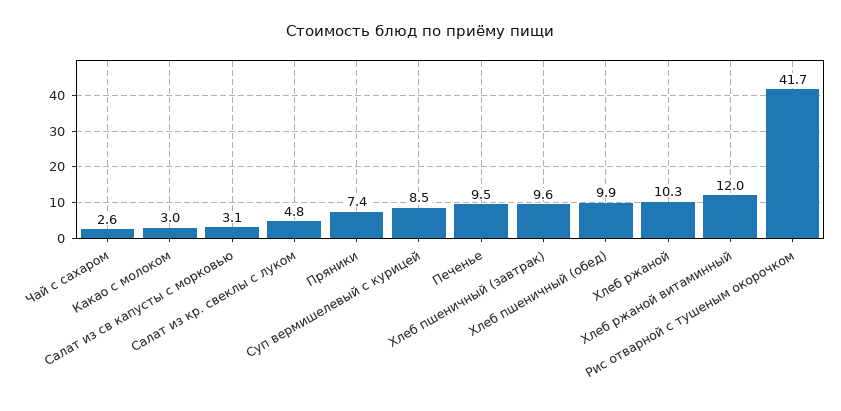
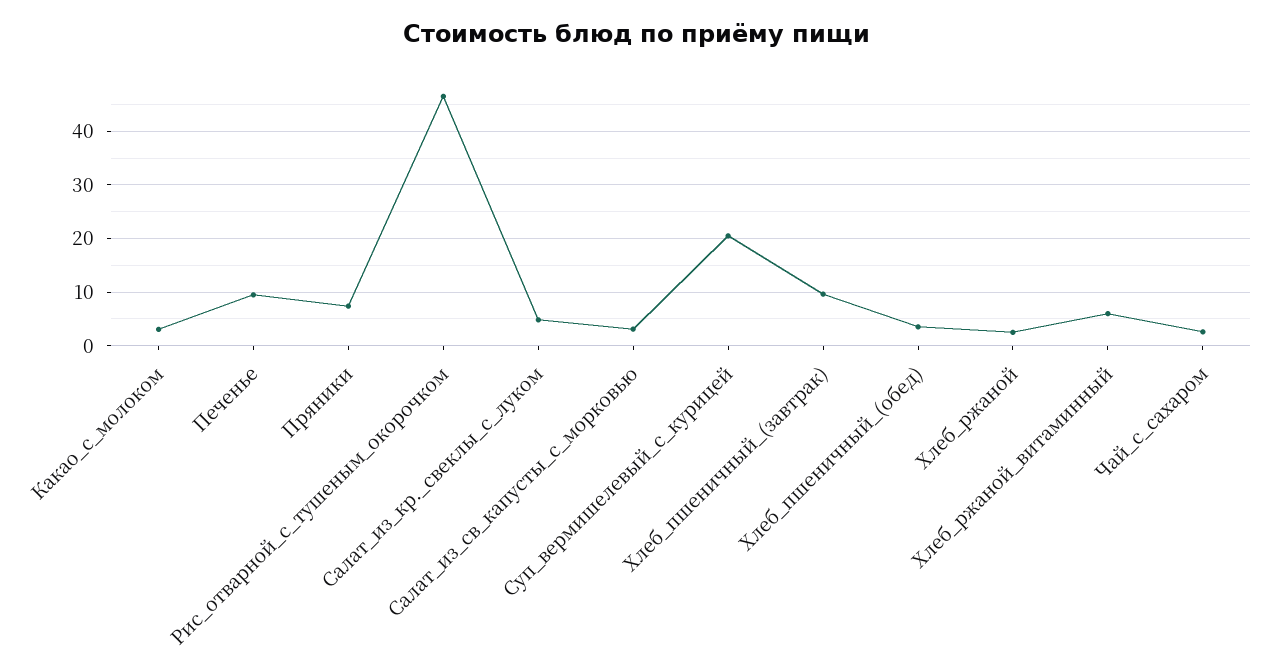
Суп вермишелевый с курицей: 8.5 -> 20
Хлеб пшеничный (обед): 9.9 -> 4
Хлеб ржаной: 10.3 -> 2
Хлеб ржаной витаминный: 12 -> 6
Рис отварной с тушеным окорочком: 41.7 -> 46

